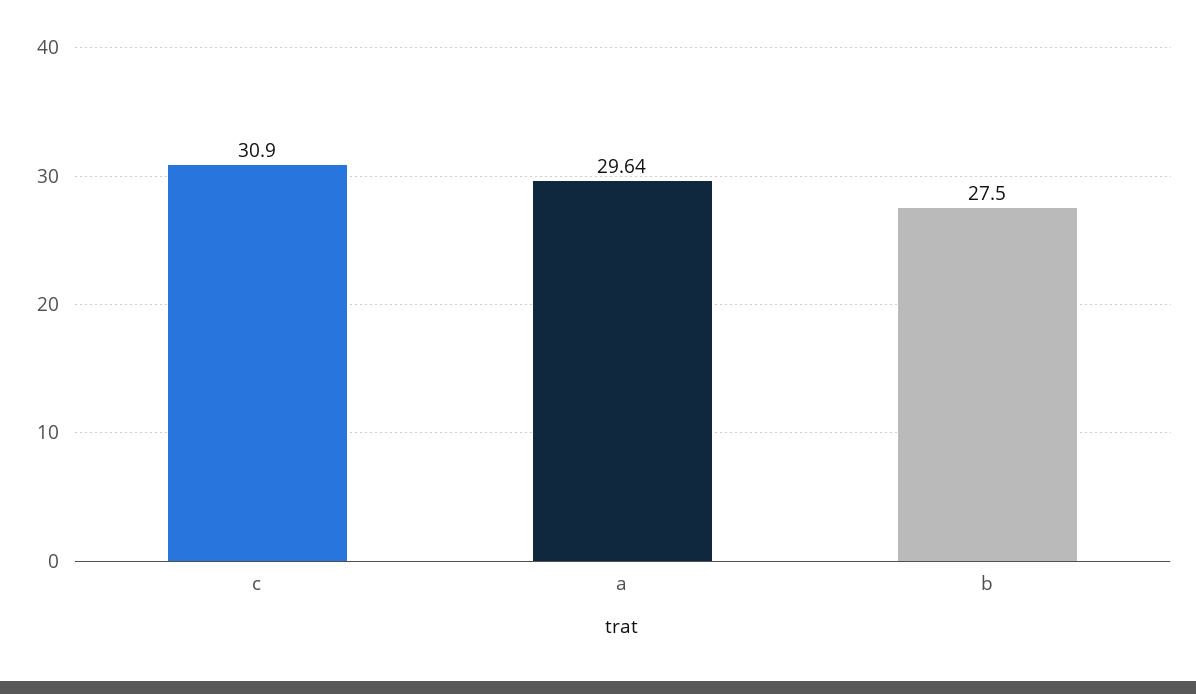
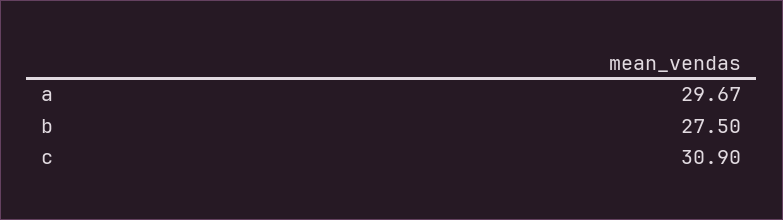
a: 29.64 -> 29.67

